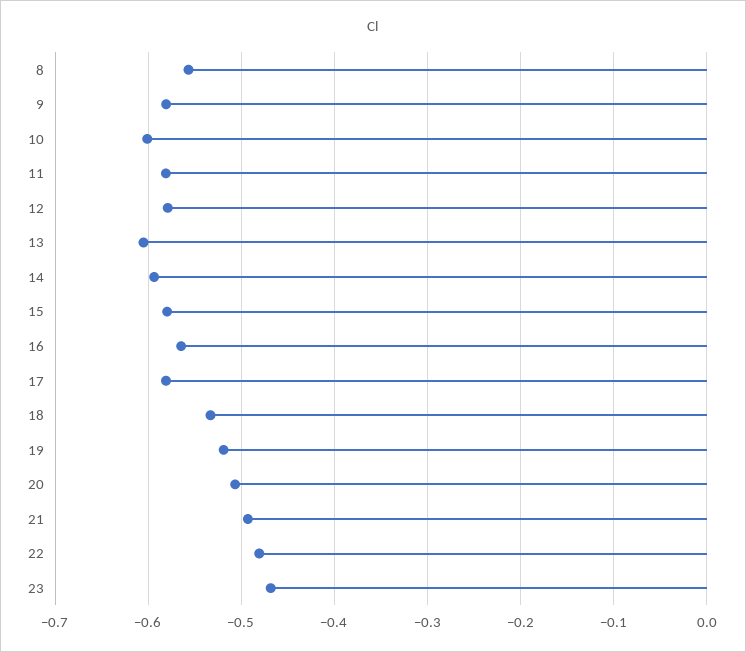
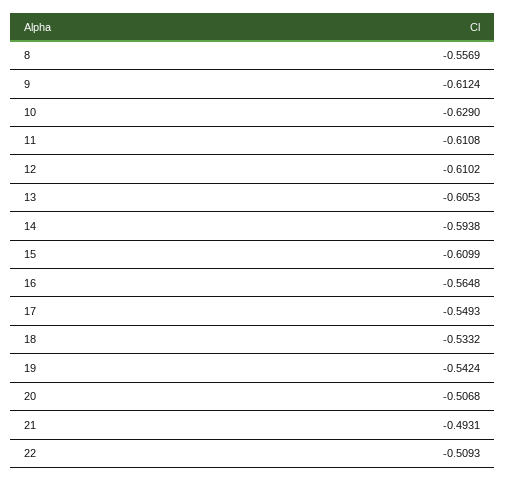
9: -0.58 -> -0.6124
10: -0.6 -> -0.629
11: -0.58 -> -0.6108
12: -0.58 -> -0.6102
15: -0.58 -> -0.6099
17: -0.58 -> -0.5493
19: -0.52 -> -0.5424
22: -0.48 -> -0.5093
23: -0.47 -> none

